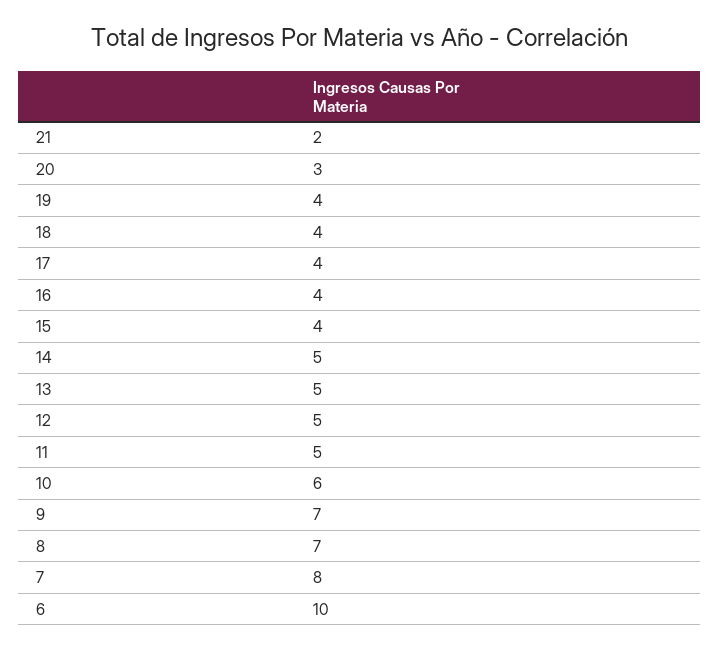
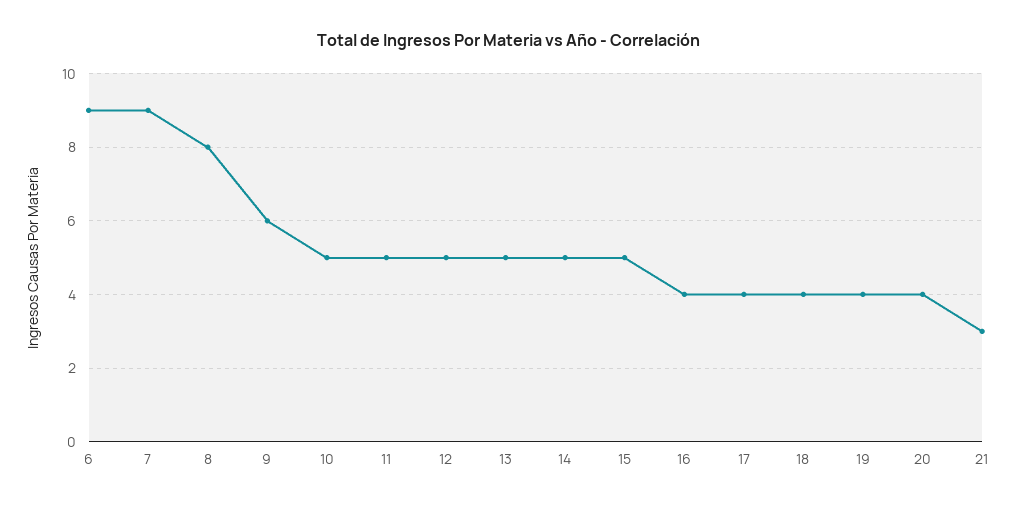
21: 2 -> 3
20: 3 -> 4
15: 4 -> 5
10: 6 -> 5
9: 7 -> 6
8: 7 -> 8
7: 8 -> 9
6: 10 -> 9

